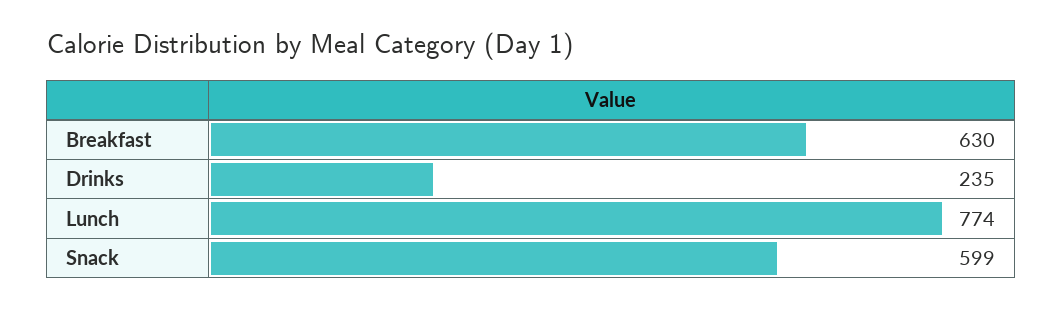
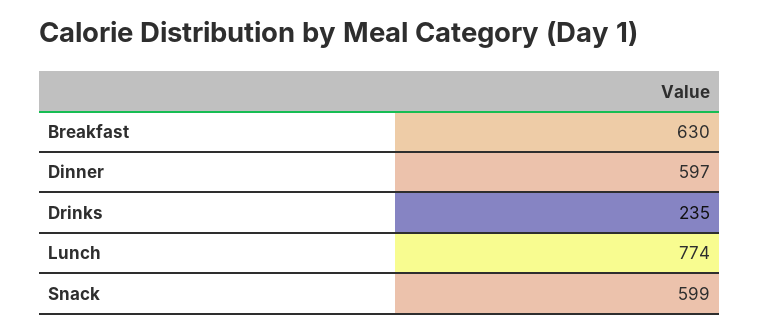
Dinner: none -> 597

